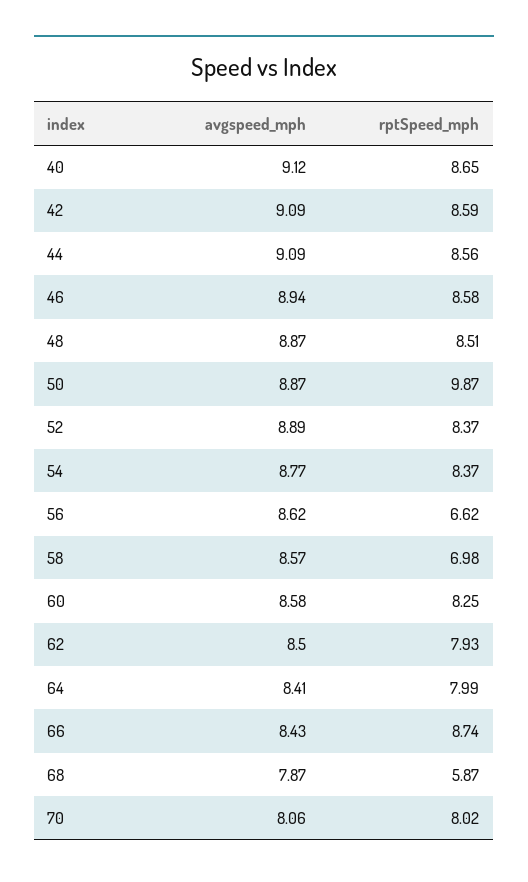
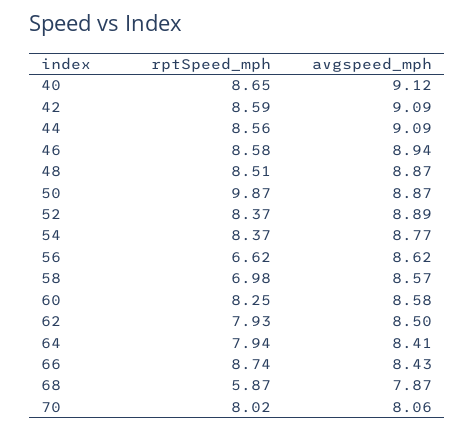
rptSpeed_mph, 64: 7.99 -> 7.94

